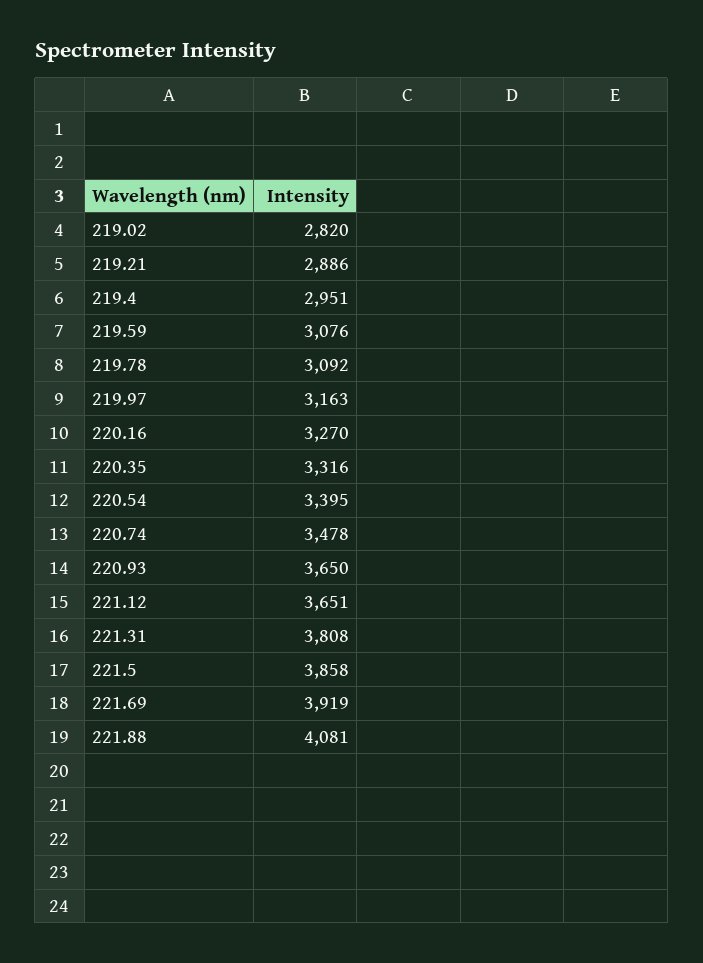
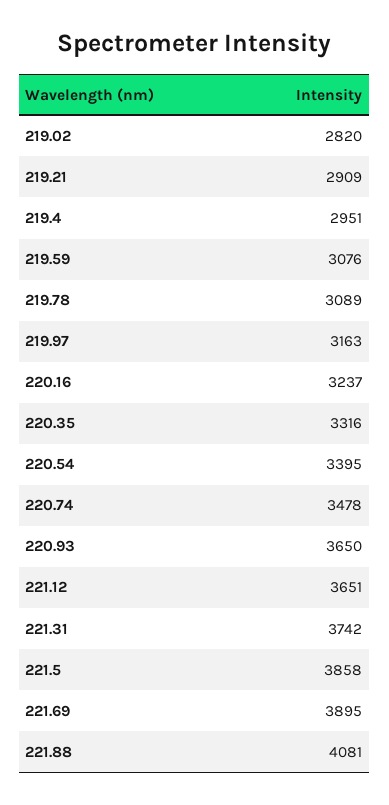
219.21: 2886 -> 2909
219.78: 3092 -> 3089
220.16: 3270 -> 3237
221.31: 3808 -> 3742
221.69: 3919 -> 3895

